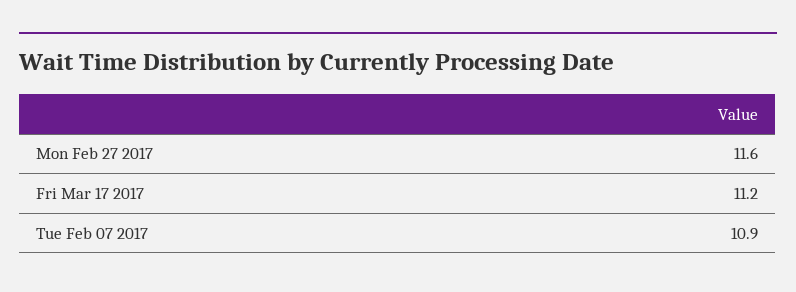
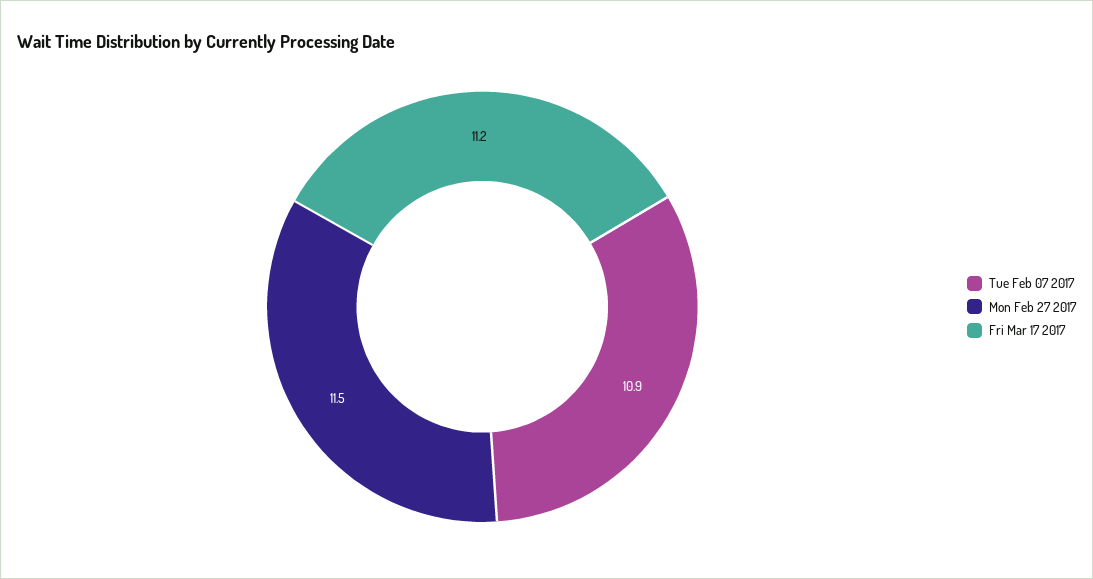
Mon Feb 27 2017: 11.6 -> 11.5

